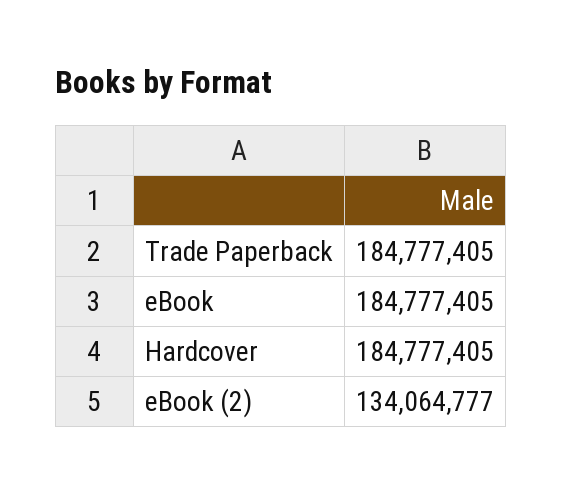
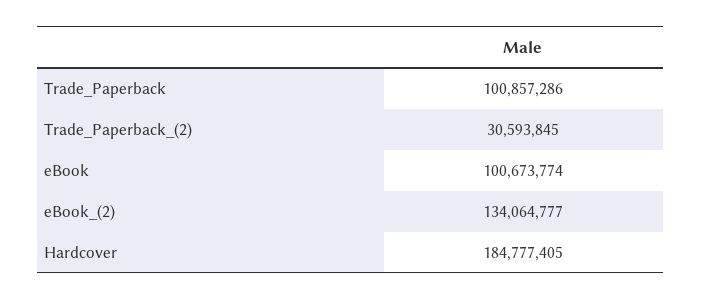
Trade Paperback: 184777405 -> 100857286
eBook: 184777405 -> 100673774
Trade_Paperback_(2): none -> 30593845

